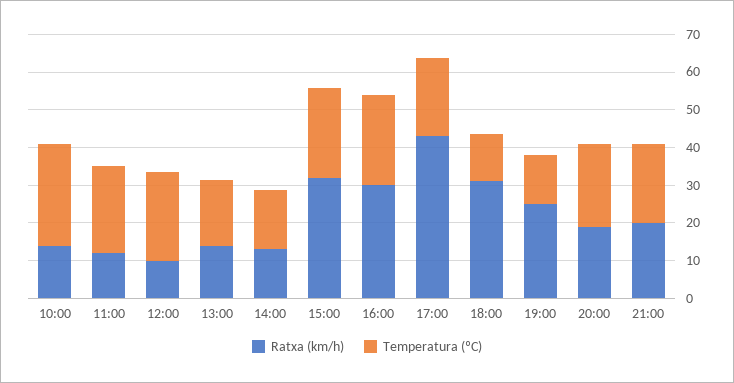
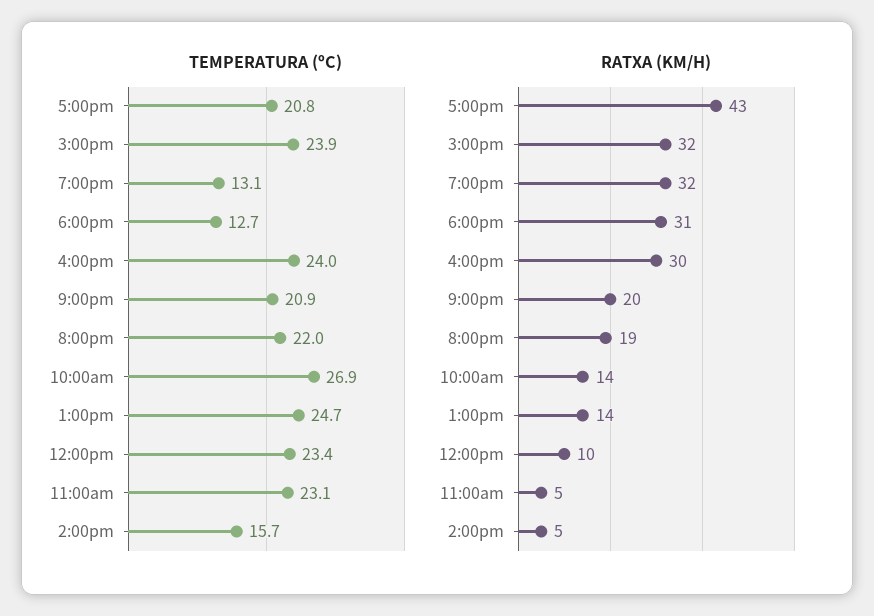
Ratxa (km/h), 11:00: 12.5 -> 5
Temperatura (ºC), 13:00: 17.5 -> 24.7
Ratxa (km/h), 14:00: 12.5 -> 5
Ratxa (km/h), 19:00: 25 -> 32

